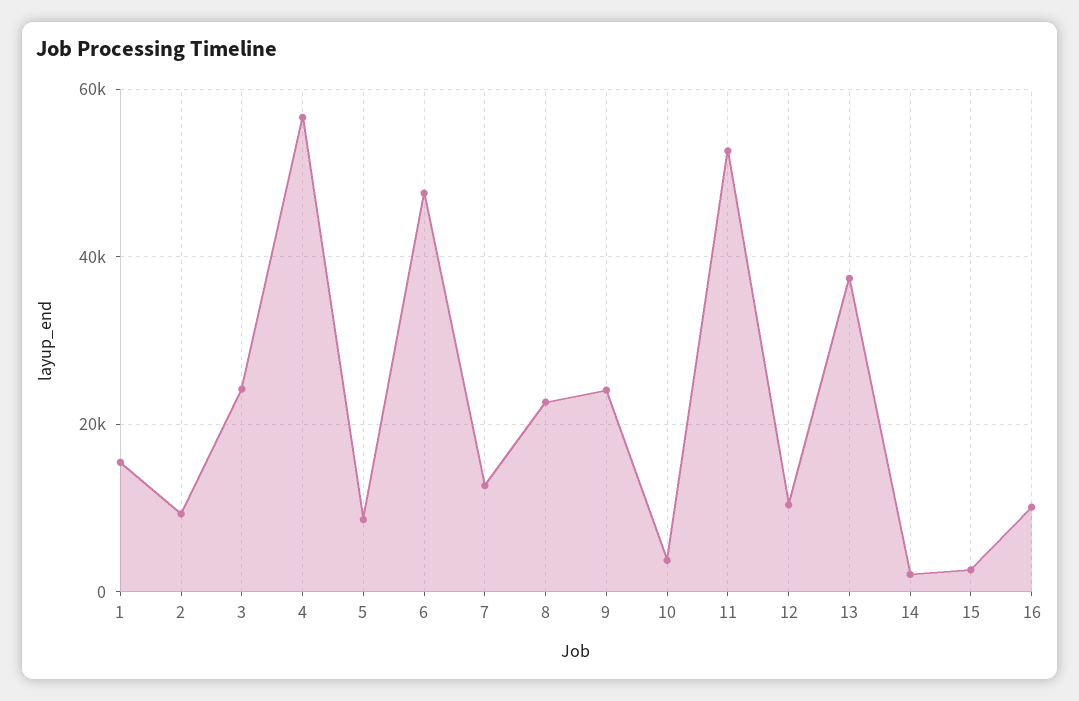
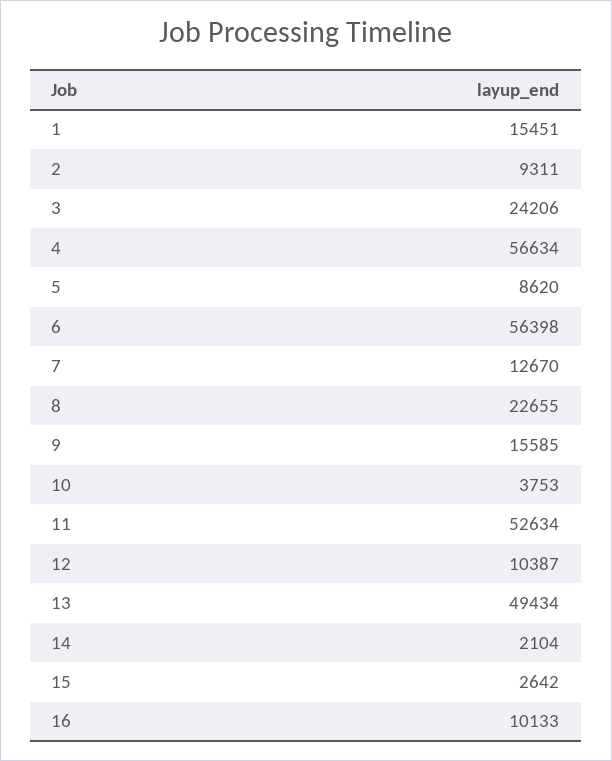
6: 48000 -> 56398
9: 24000 -> 15585
13: 38000 -> 49434

